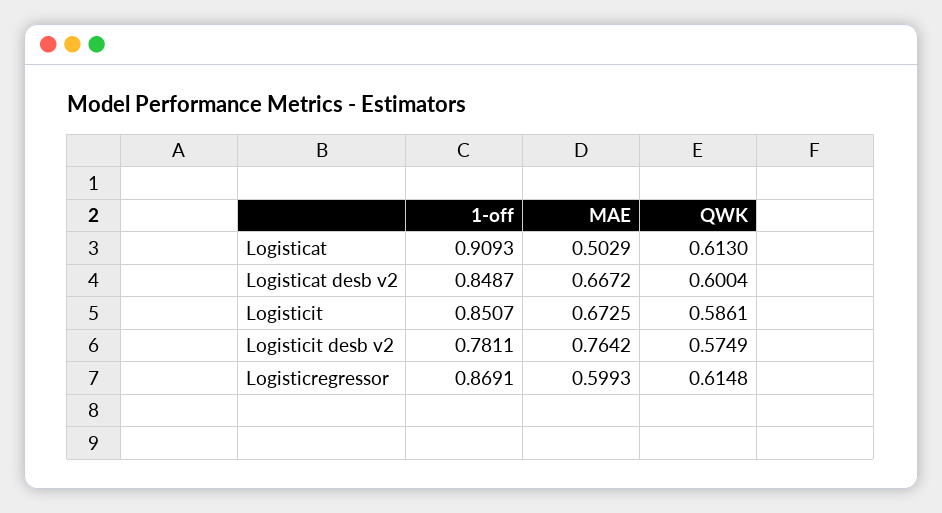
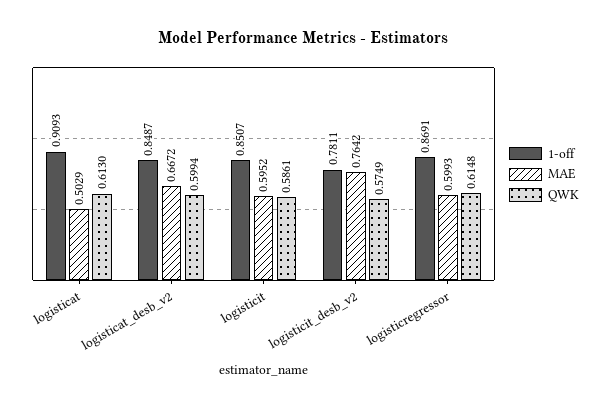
QWK, Logisticat desb v2: 0.6004 -> 0.5994
MAE, Logisticit: 0.6725 -> 0.5952

